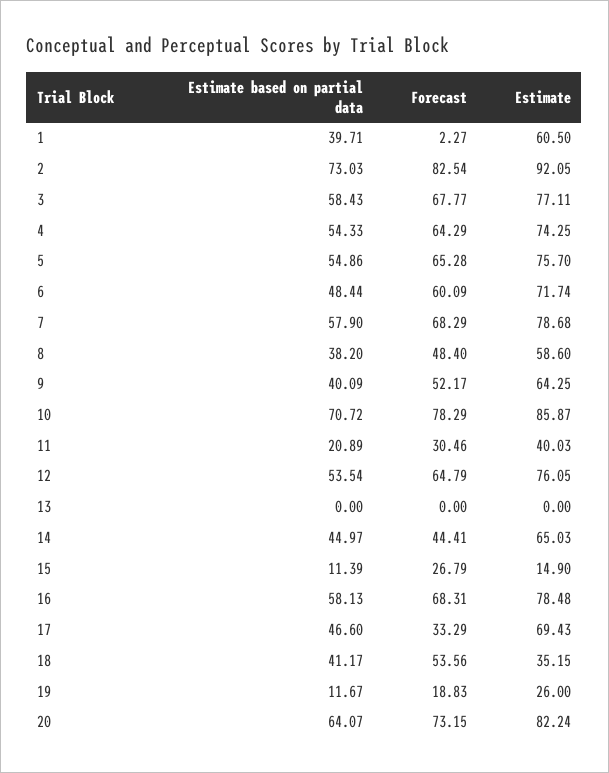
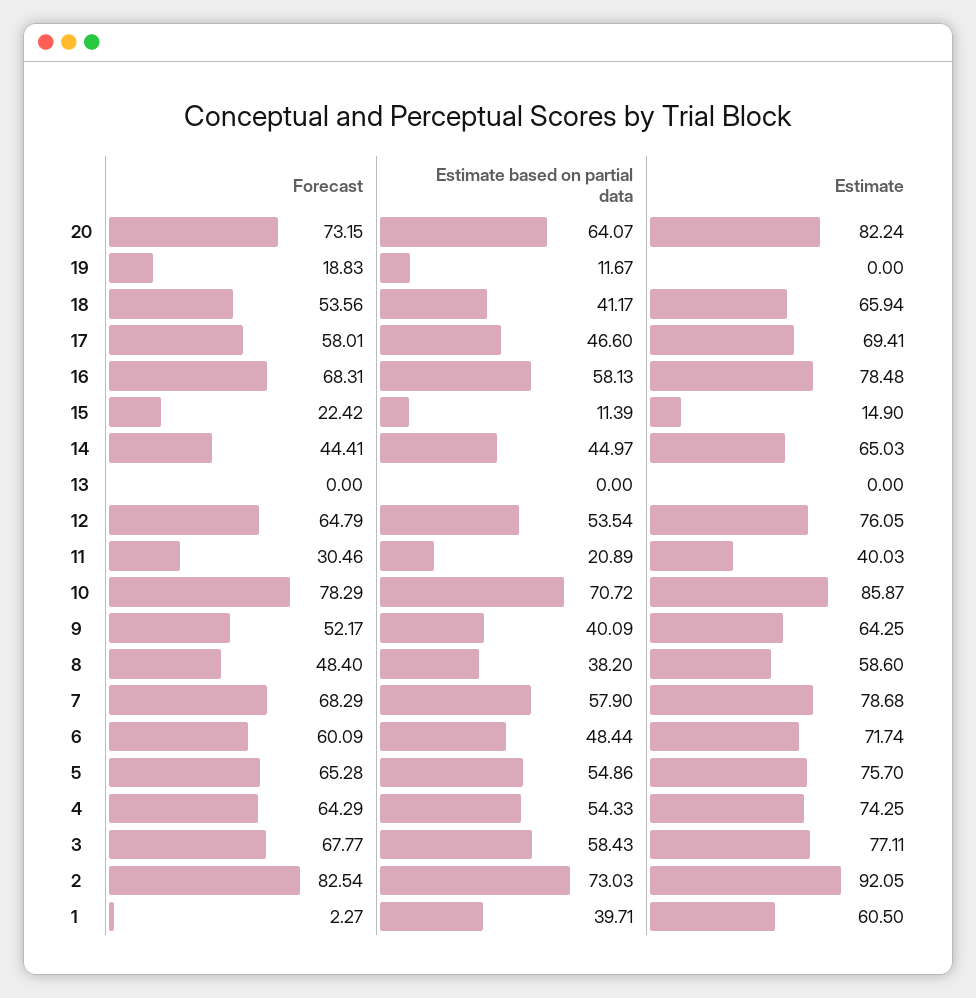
Forecast, 15: 26.79 -> 22.42
Forecast, 17: 33.29 -> 58.01
Estimate, 17: 69.43 -> 69.41
Estimate, 18: 35.15 -> 65.94
Estimate, 19: 26 -> 0

